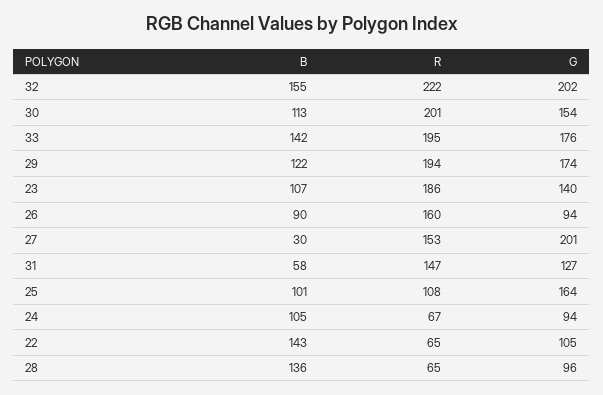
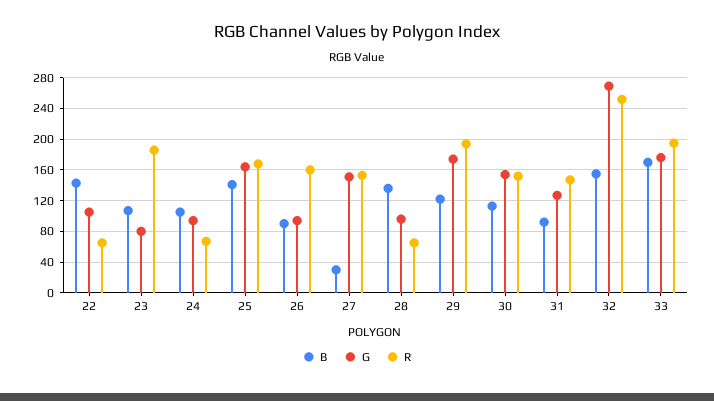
R, 32: 222 -> 250
G, 32: 202 -> 270
R, 30: 201 -> 150
B, 33: 142 -> 170
G, 23: 140 -> 80
G, 27: 201 -> 150
B, 31: 58 -> 90
B, 25: 101 -> 140
R, 25: 108 -> 170

